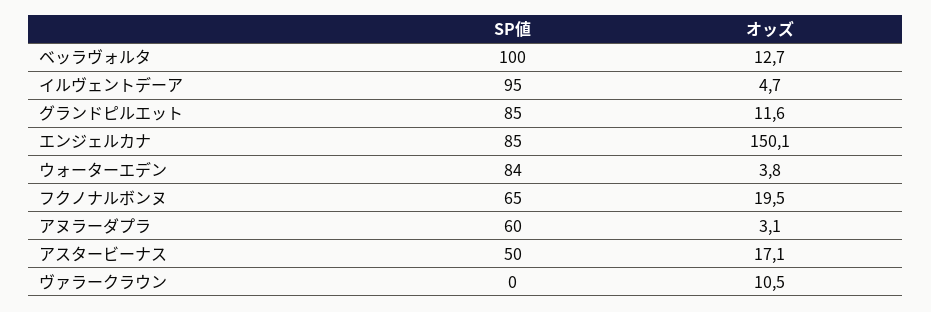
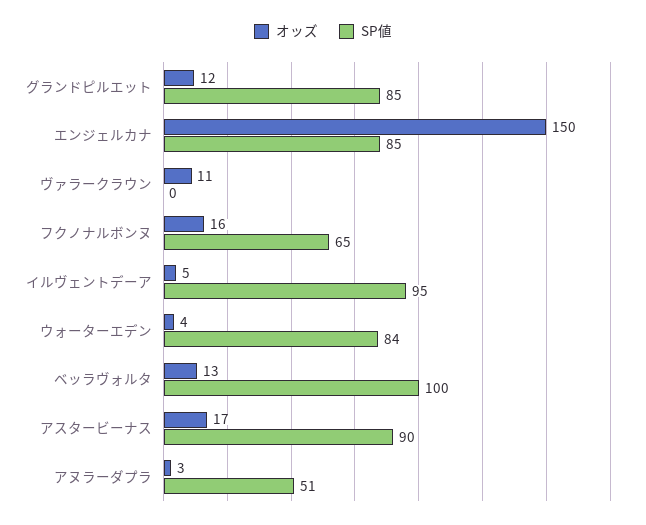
オッズ, フクノナルボンヌ: 19.5 -> 16
SP値, アヌラーダプラ: 60 -> 51
SP値, アスタービーナス: 50 -> 90

